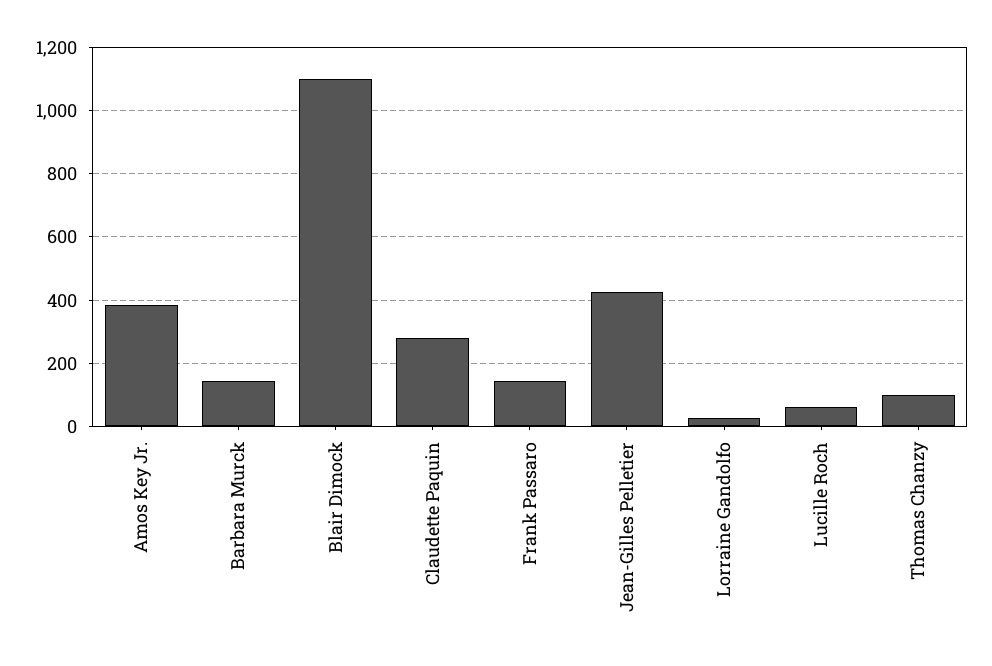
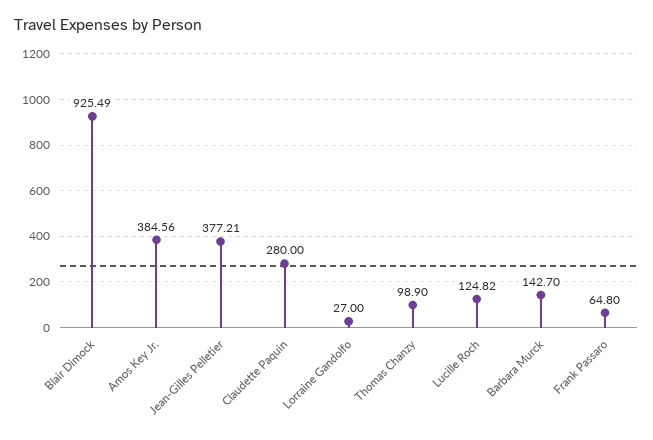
Blair Dimock: 1100 -> 925.49
Frank Passaro: 140 -> 64.8
Jean-Gilles Pelletier: 420 -> 377.21
Lucille Roch: 60 -> 124.82

